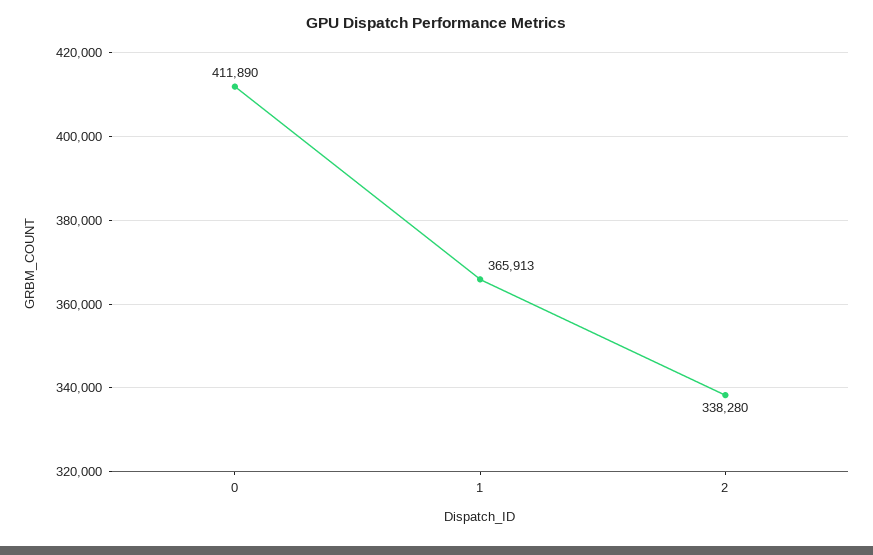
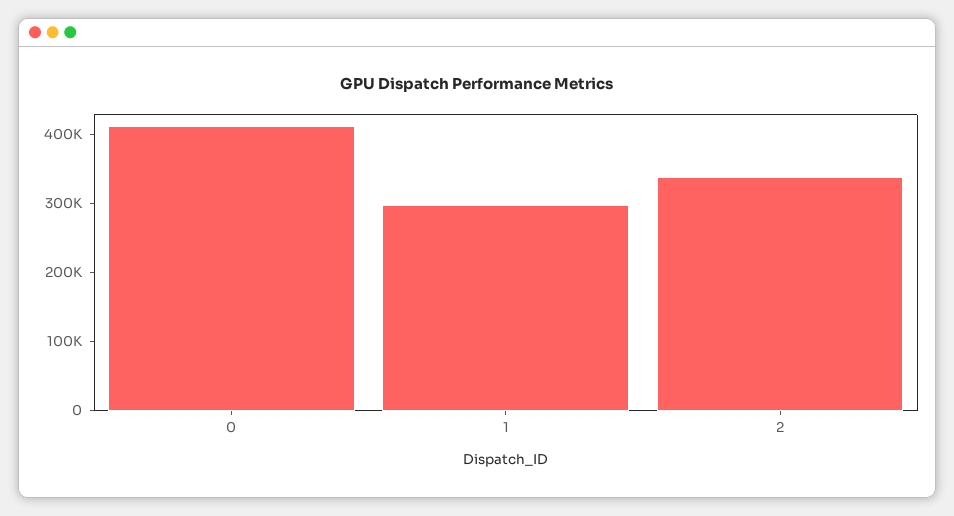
1: 365913 -> 300000

